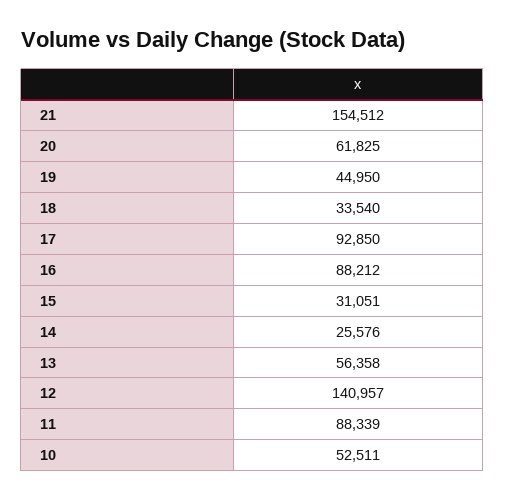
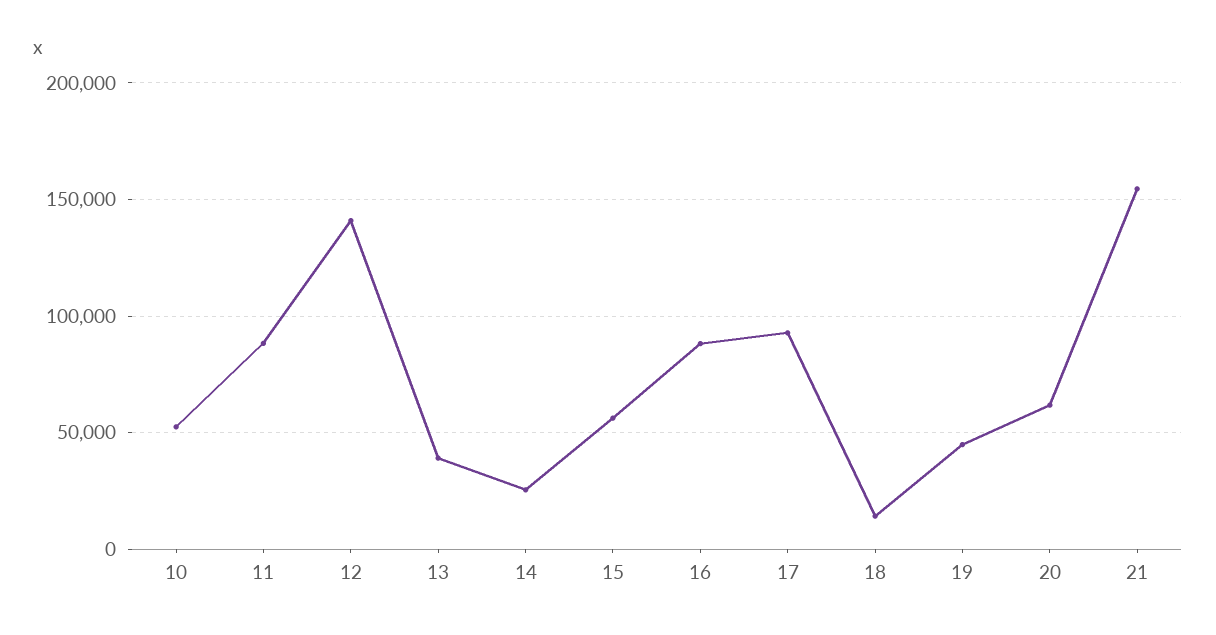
18: 33540 -> 15000
15: 31051 -> 55000
13: 56358 -> 40000

